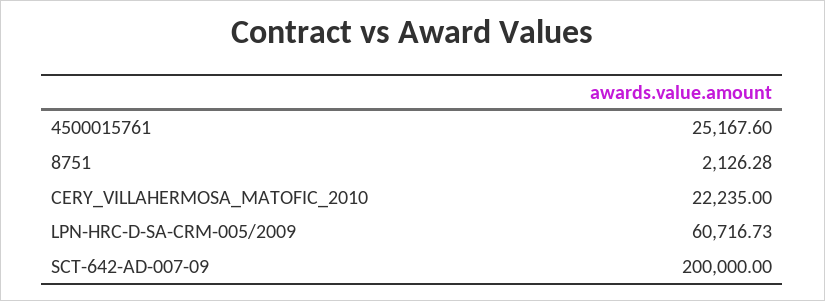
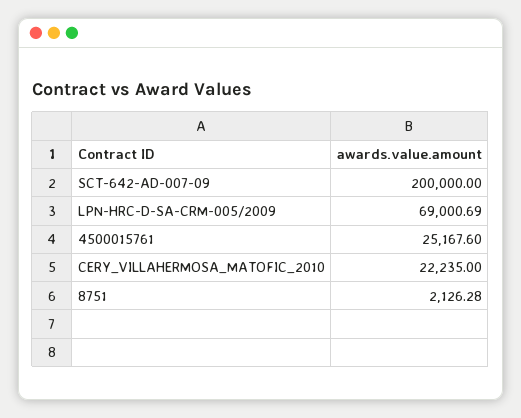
LPN-HRC-D-SA-CRM-005/2009: 60716.73 -> 69000.69

